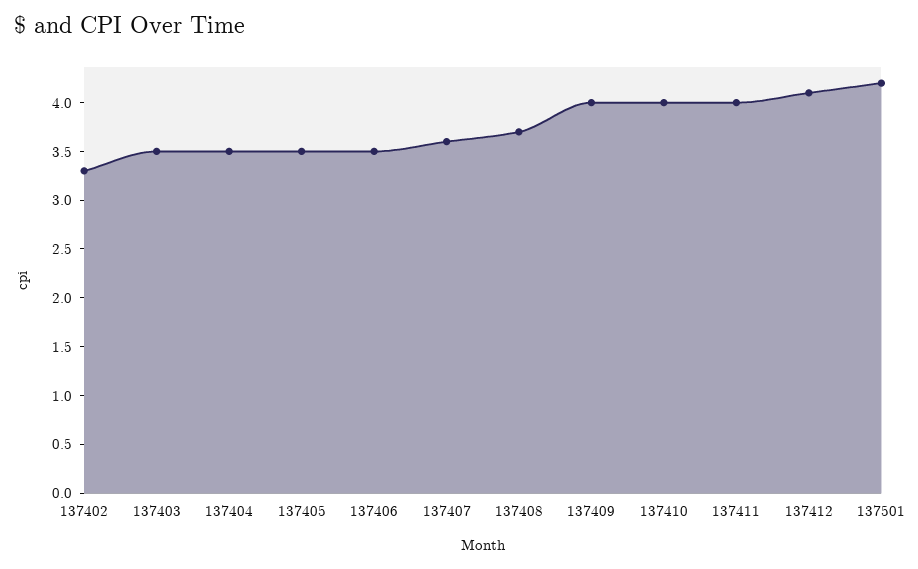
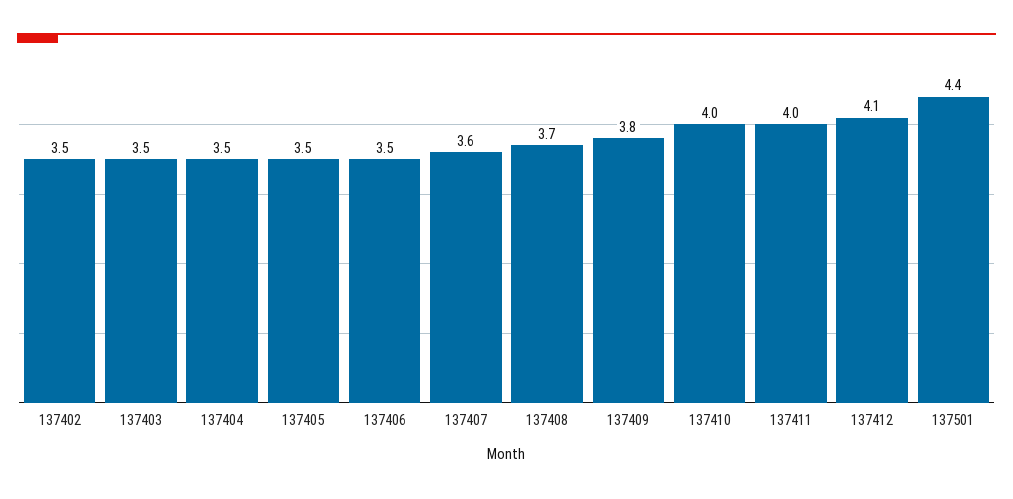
137402: 3.3 -> 3.5
137409: 4 -> 3.8
137501: 4.2 -> 4.4

